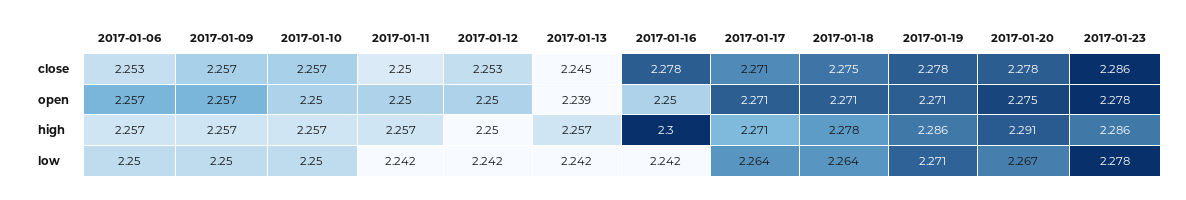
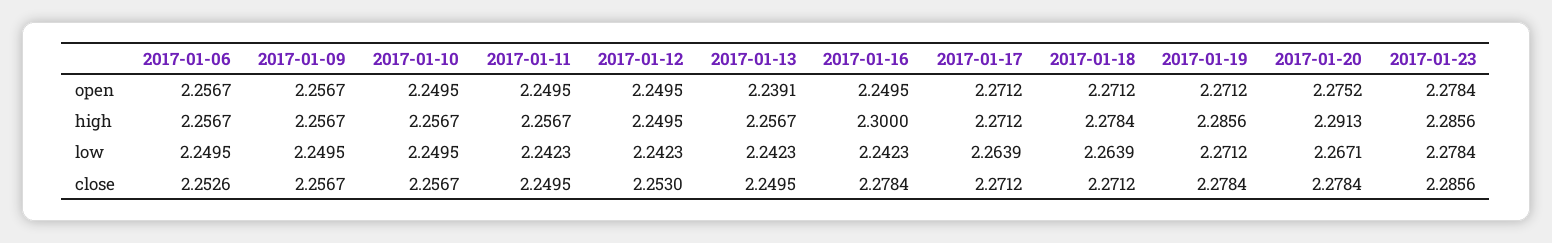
2017-01-13, close: 2.245 -> 2.2495
2017-01-18, close: 2.275 -> 2.2712

